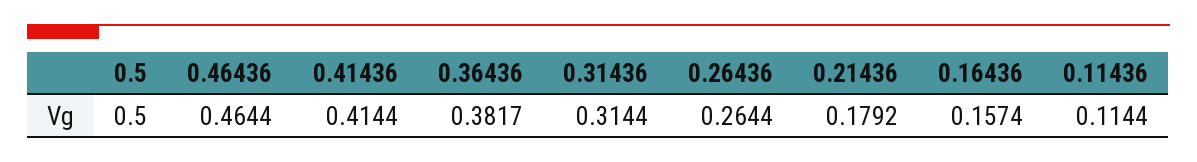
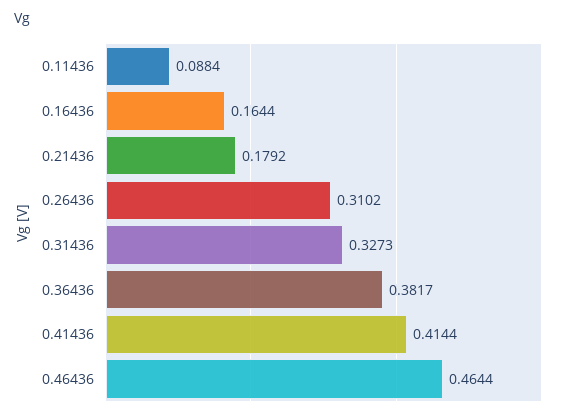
0.5: 0.5 -> none
0.31436: 0.3144 -> 0.3273
0.26436: 0.2644 -> 0.3102
0.16436: 0.1574 -> 0.1644
0.11436: 0.1144 -> 0.0884

